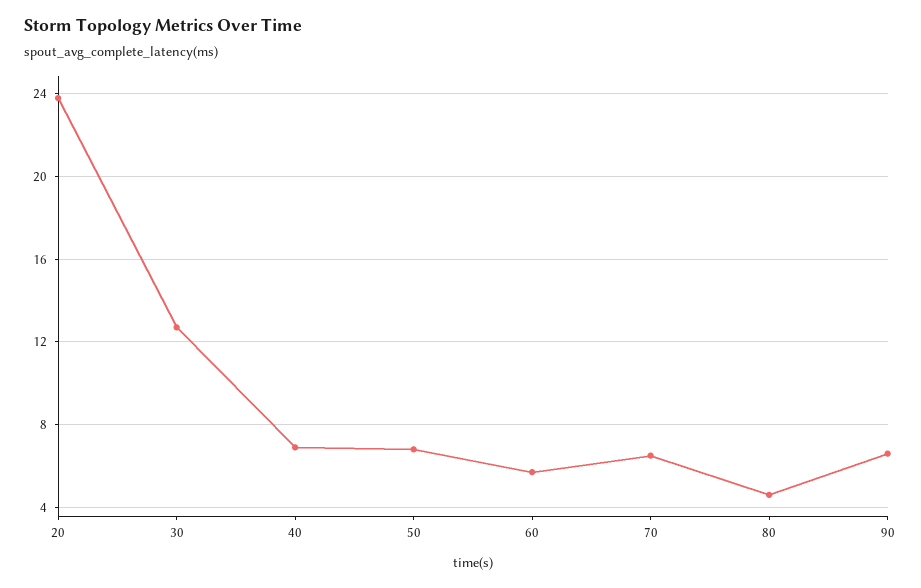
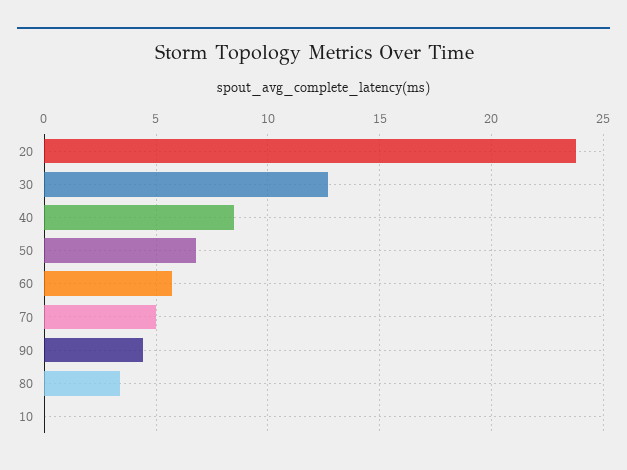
40: 7 -> 8.5
70: 6.5 -> 5
80: 4.5 -> 3.5
90: 6.5 -> 4.5
10: none -> 0

